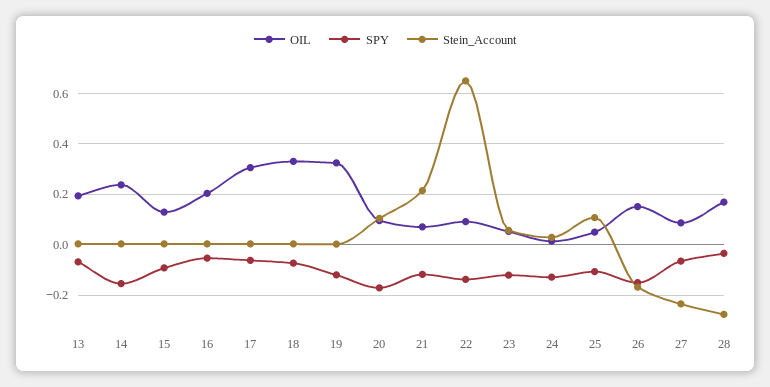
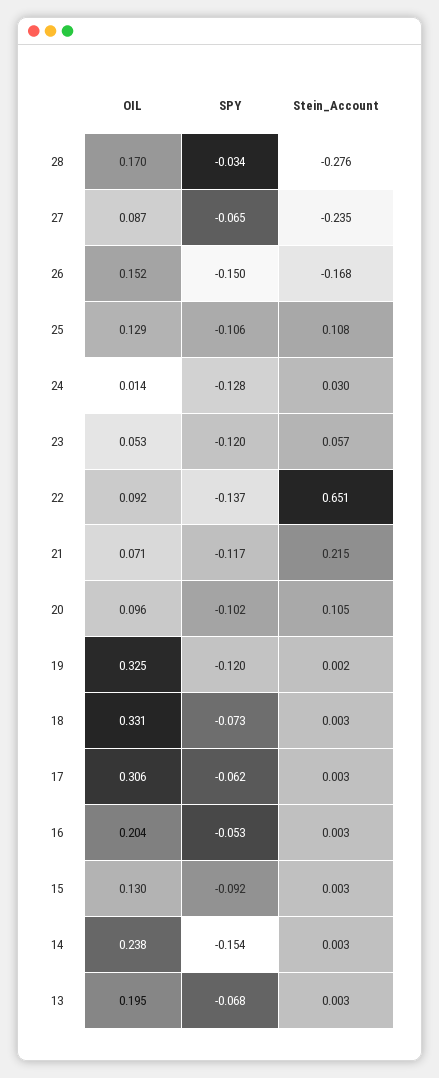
SPY, 20: -0.175 -> -0.102
OIL, 25: 0.05 -> 0.129

